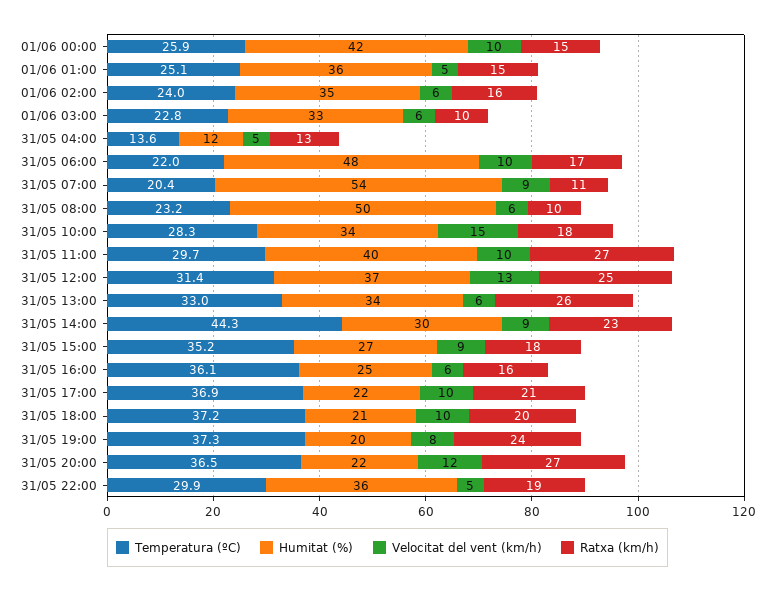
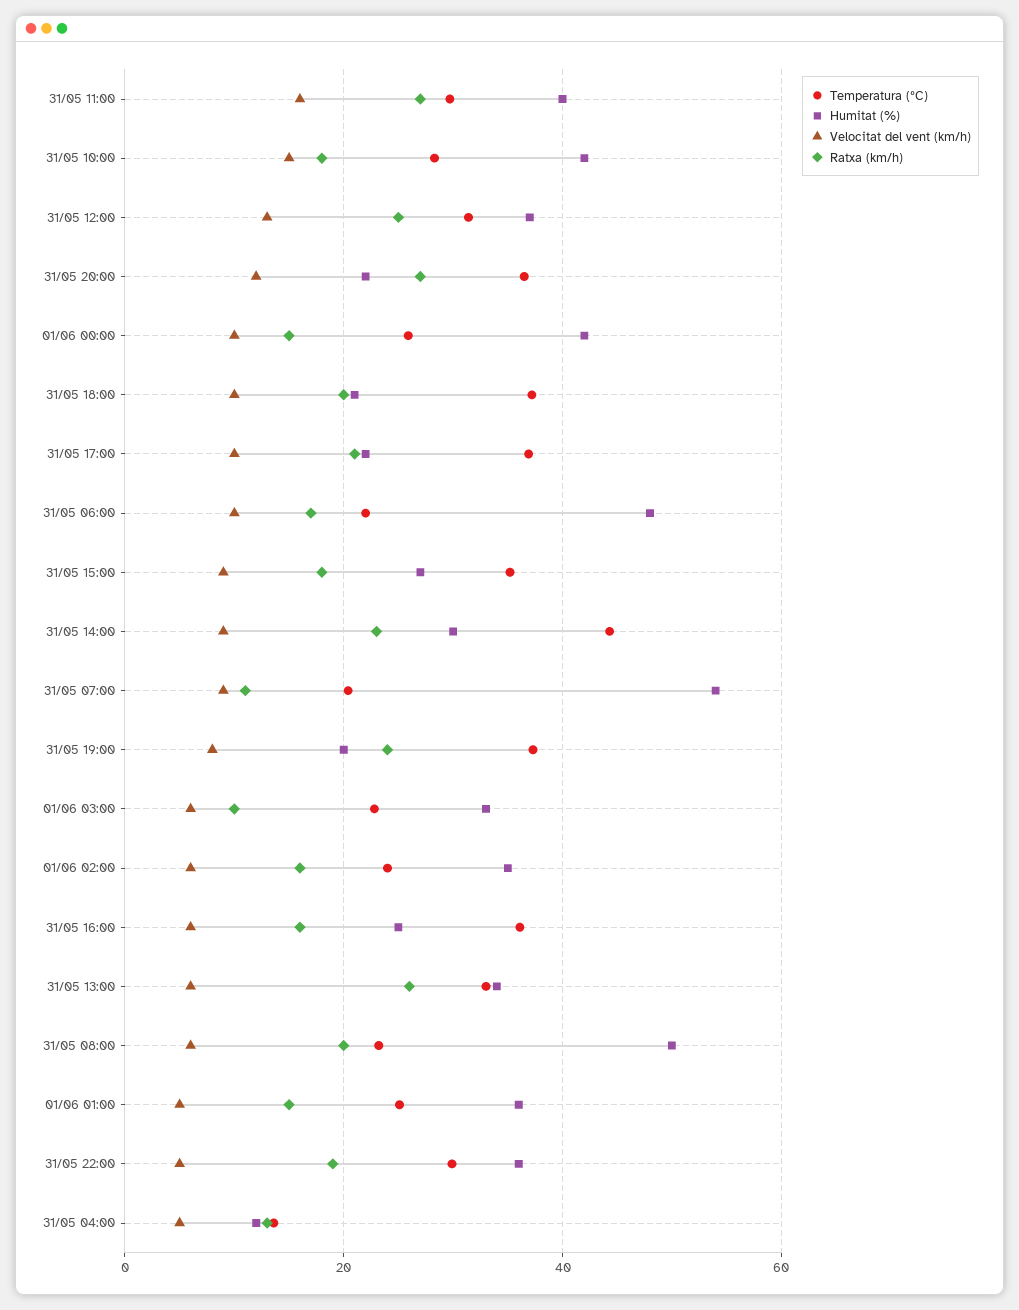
Ratxa (km/h), 31/05 08:00: 10 -> 20
Humitat (%), 31/05 10:00: 34 -> 42
Velocitat del vent (km/h), 31/05 11:00: 10 -> 16

